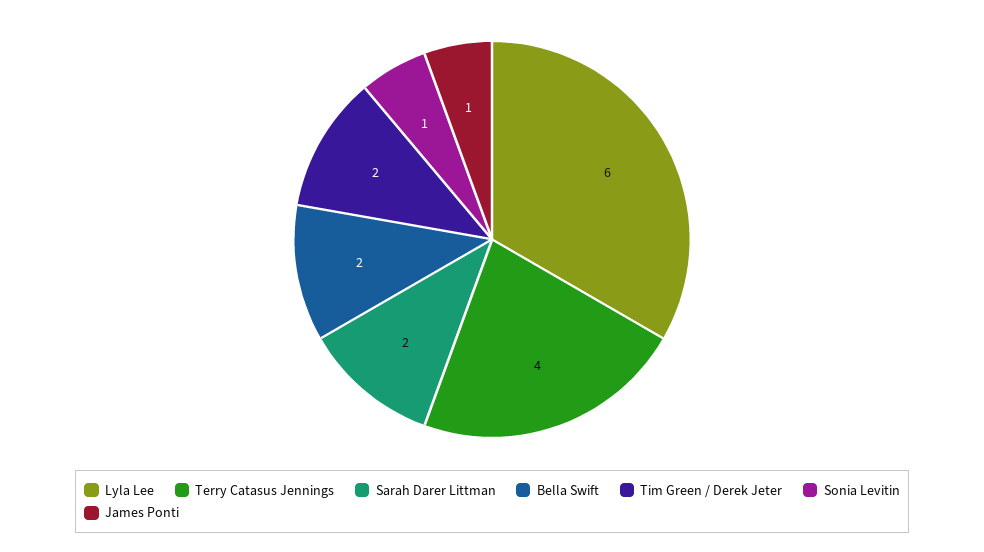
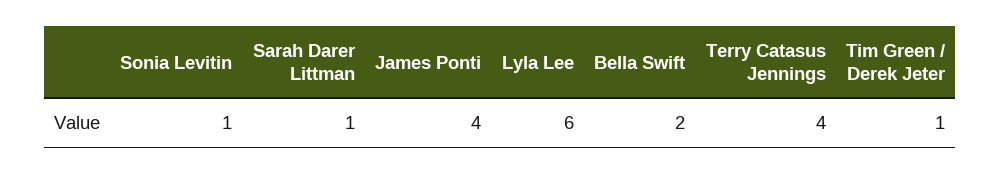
Sarah Darer Littman: 2 -> 1
Tim Green / Derek Jeter: 2 -> 1
James Ponti: 1 -> 4

